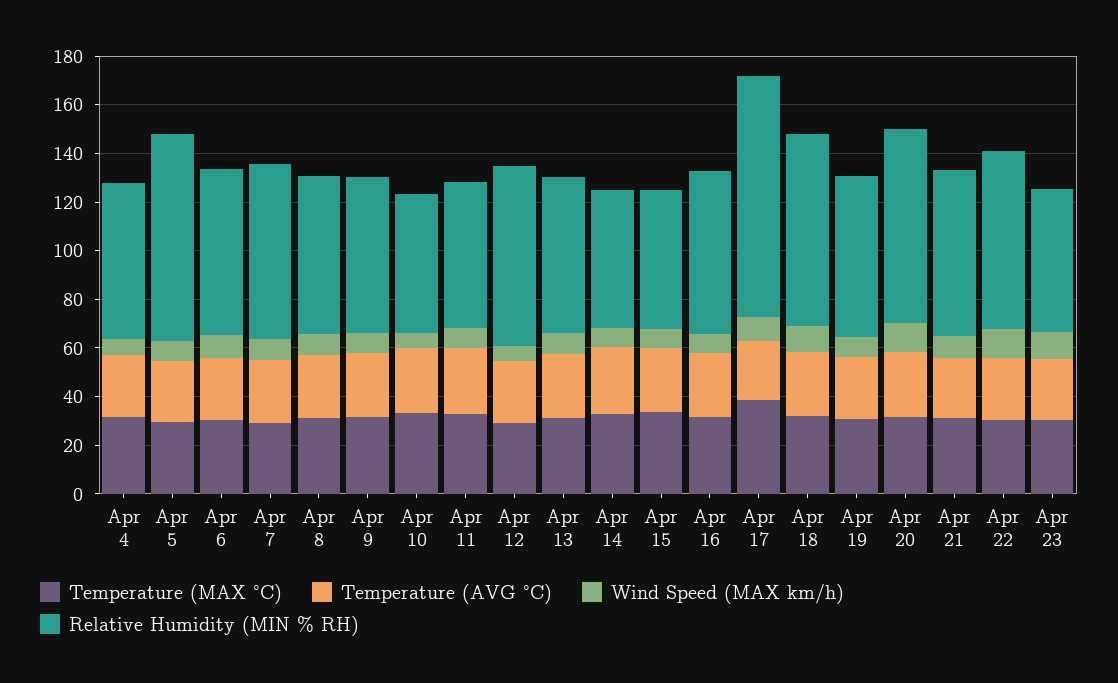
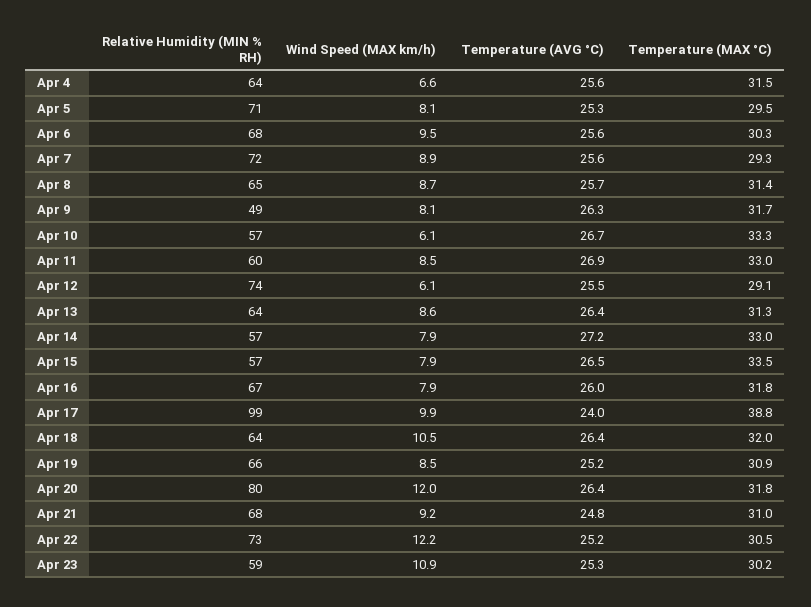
Relative Humidity (MIN % RH), Apr 5: 85 -> 71
Relative Humidity (MIN % RH), Apr 9: 65 -> 49
Relative Humidity (MIN % RH), Apr 18: 80 -> 64

